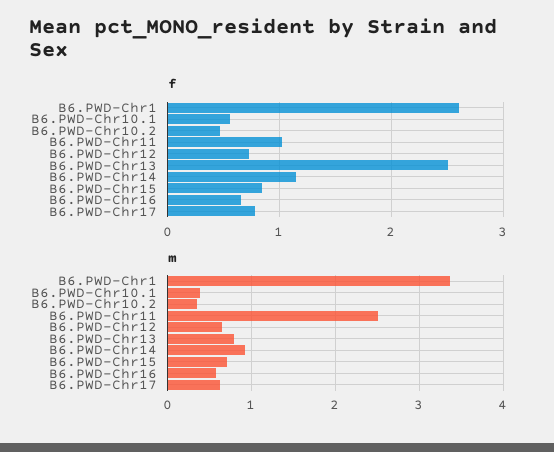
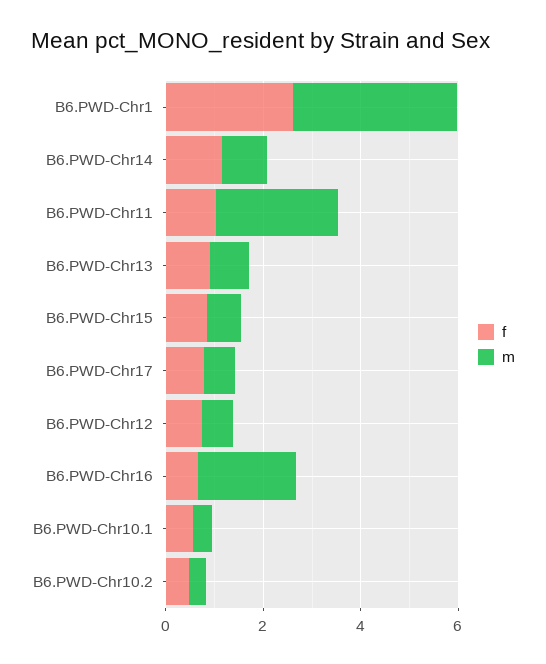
f, B6.PWD-Chr13: 2.5 -> 1
m, B6.PWD-Chr16: 0.6 -> 2

